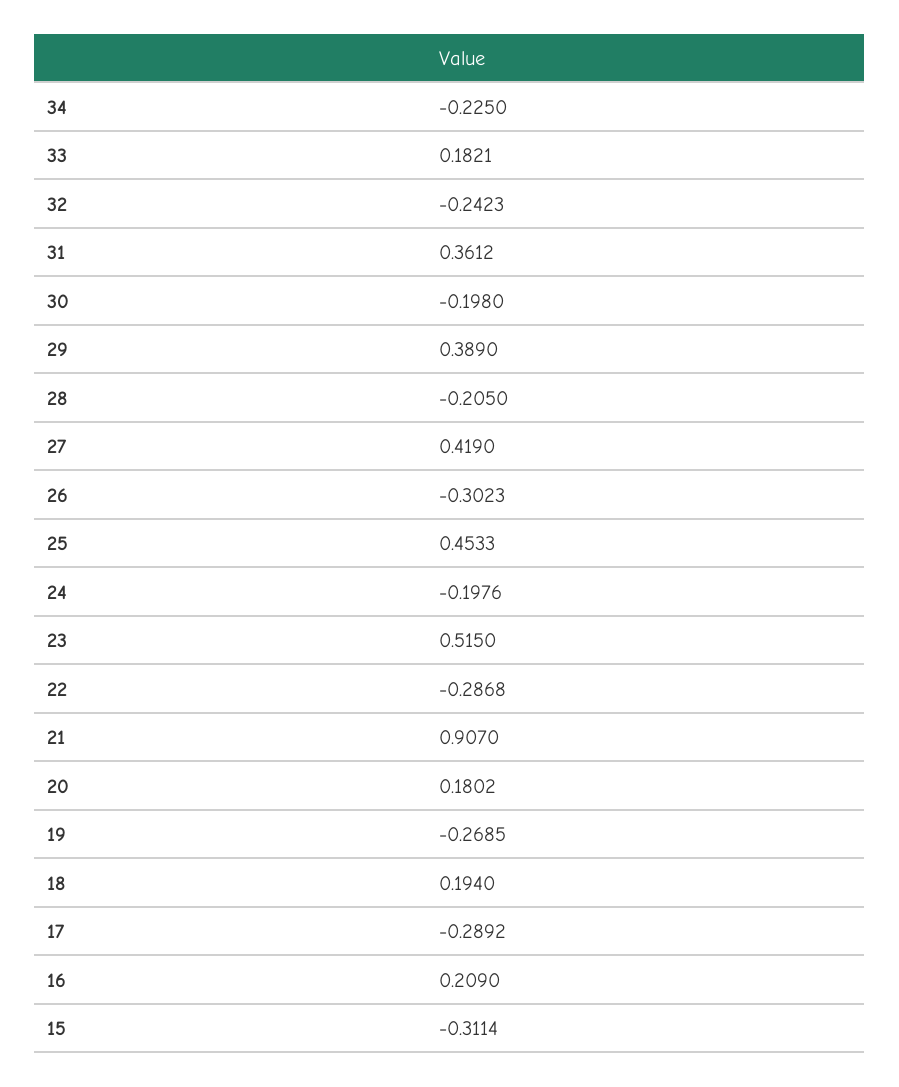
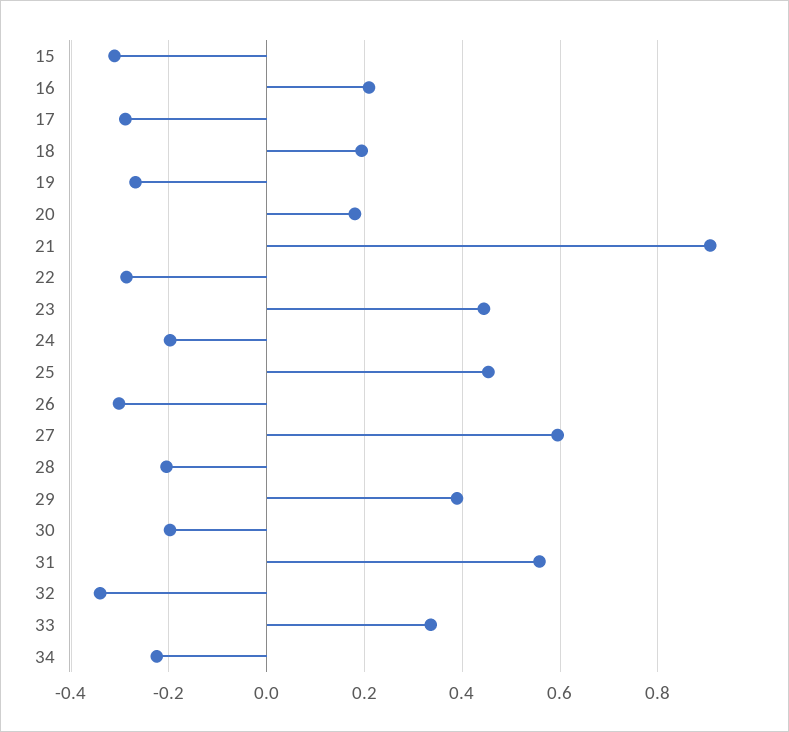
33: 0.1821 -> 0.34
32: -0.2423 -> -0.34
31: 0.3612 -> 0.56
27: 0.419 -> 0.6
23: 0.515 -> 0.44

